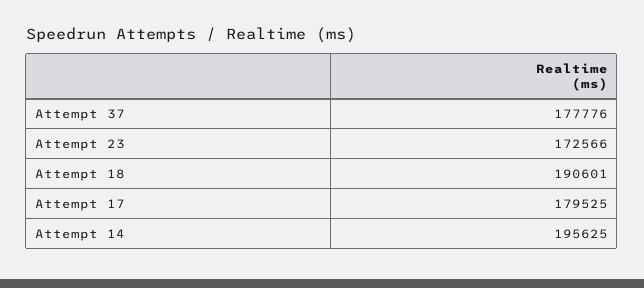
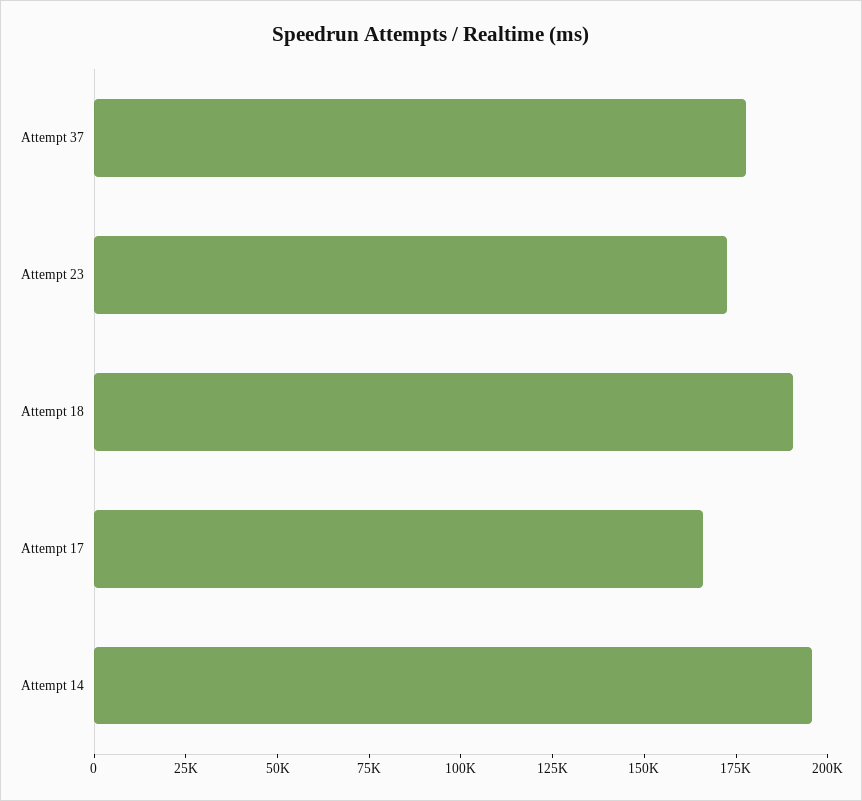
Attempt 17: 179525 -> 165000

